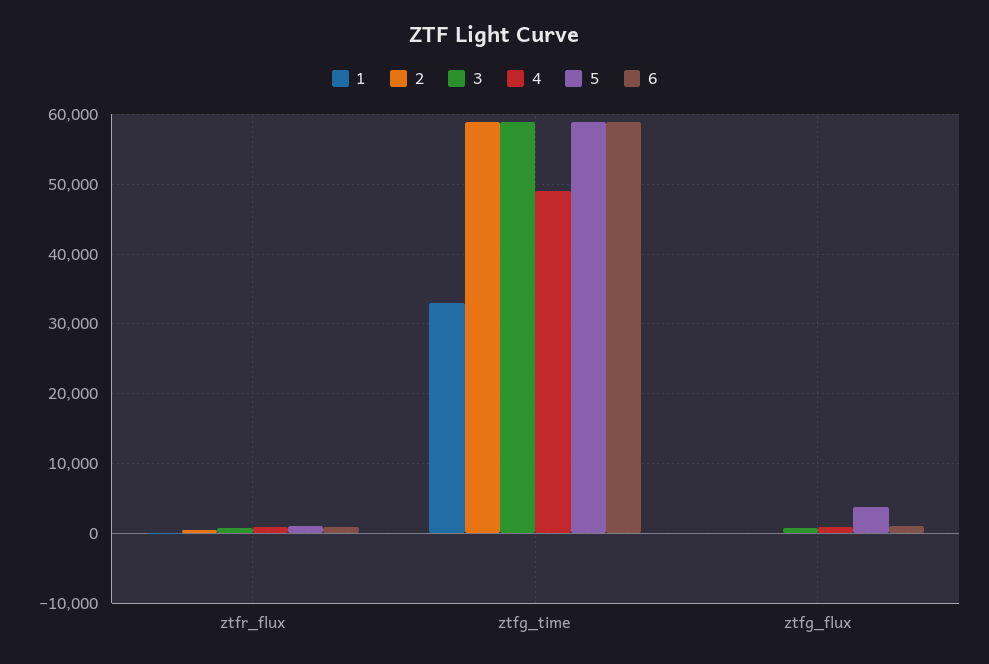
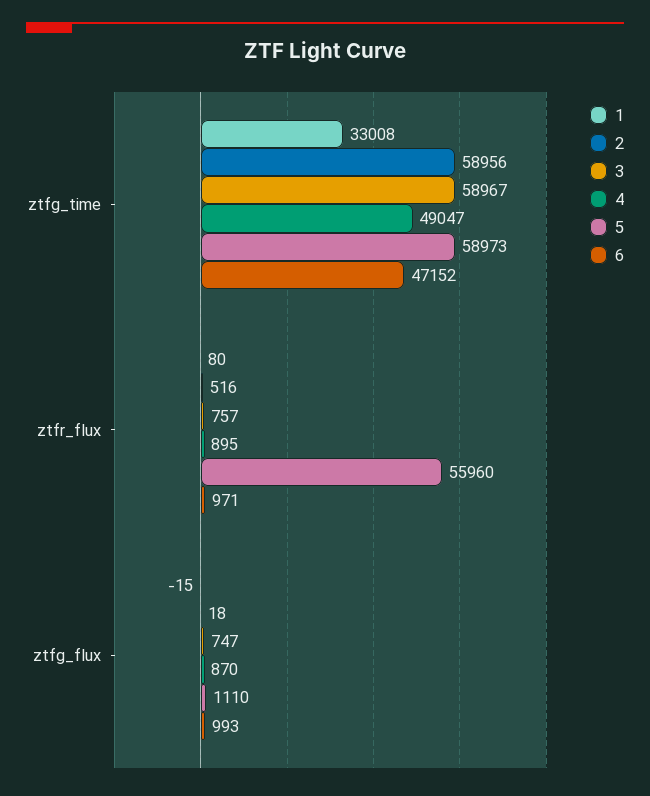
5, ztfr_flux: 1000 -> 55960
6, ztfg_time: 59000 -> 47152
5, ztfg_flux: 4000 -> 1110

